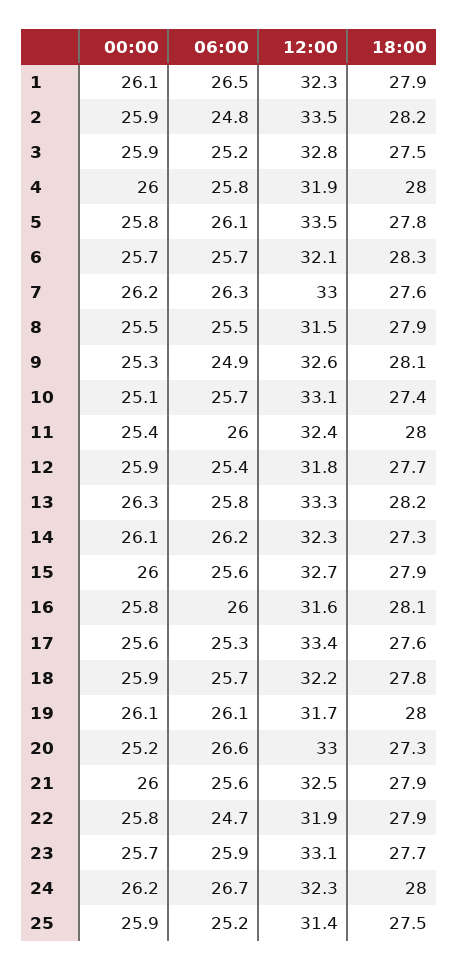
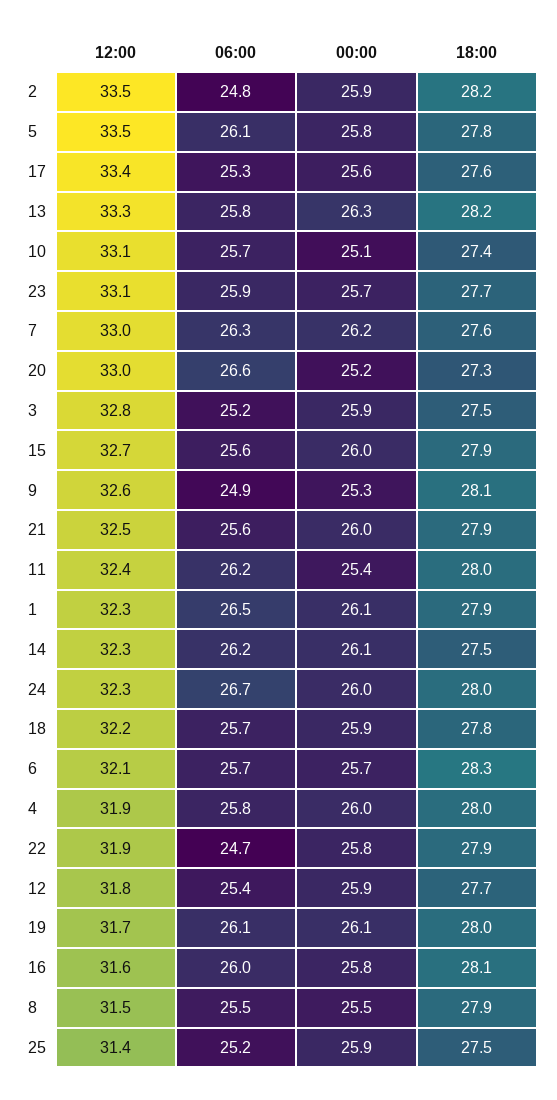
06:00, 11: 26 -> 26.2
18:00, 14: 27.3 -> 27.5
00:00, 24: 26.2 -> 26

